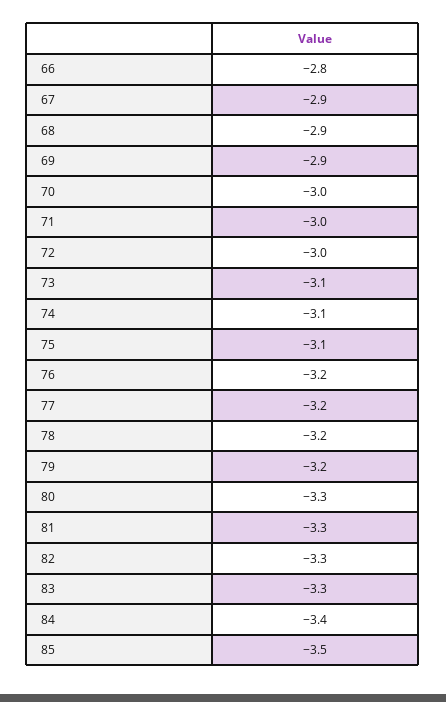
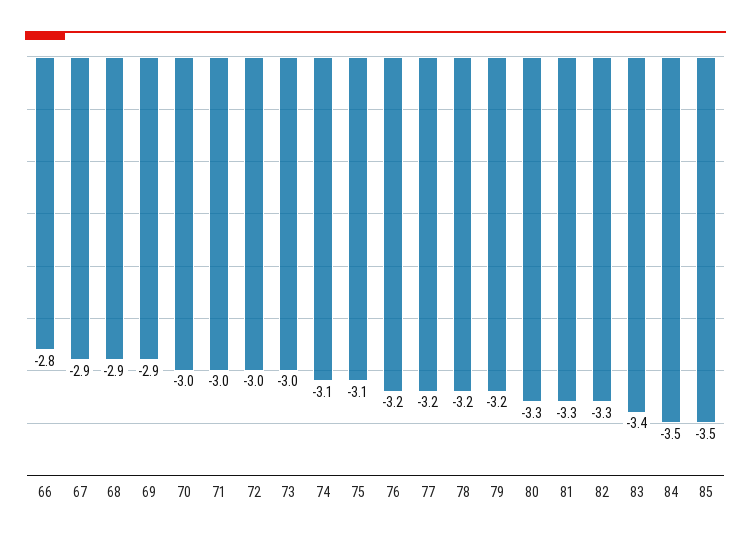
73: -3.1 -> -3
83: -3.3 -> -3.4
84: -3.4 -> -3.5

